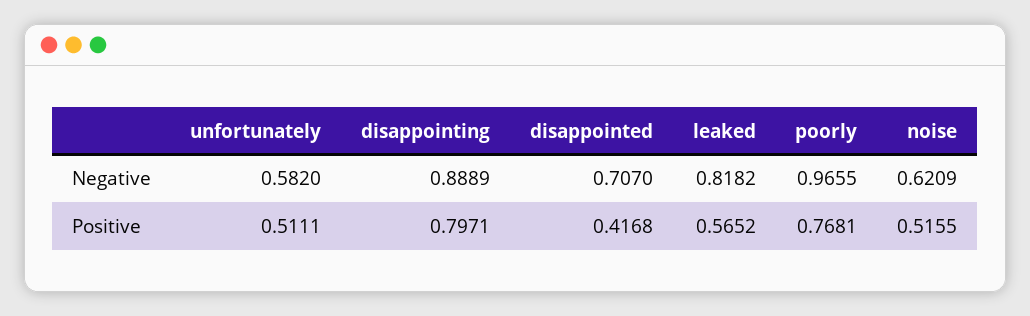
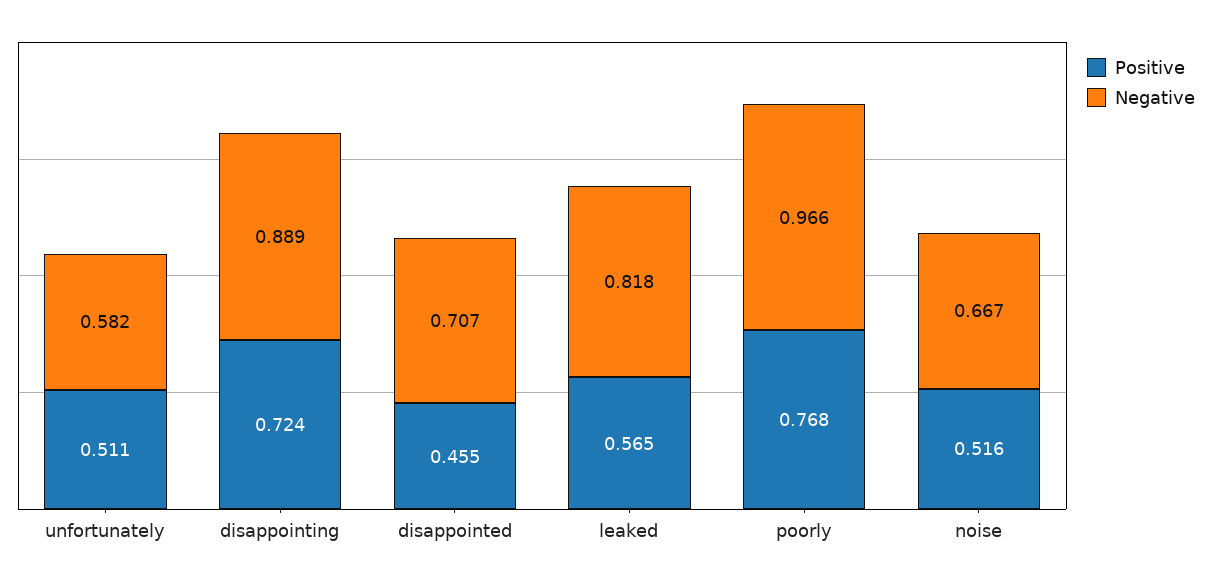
Negative, noise: 0.6209 -> 0.667
Positive, disappointing: 0.7971 -> 0.724
Positive, disappointed: 0.4168 -> 0.455

